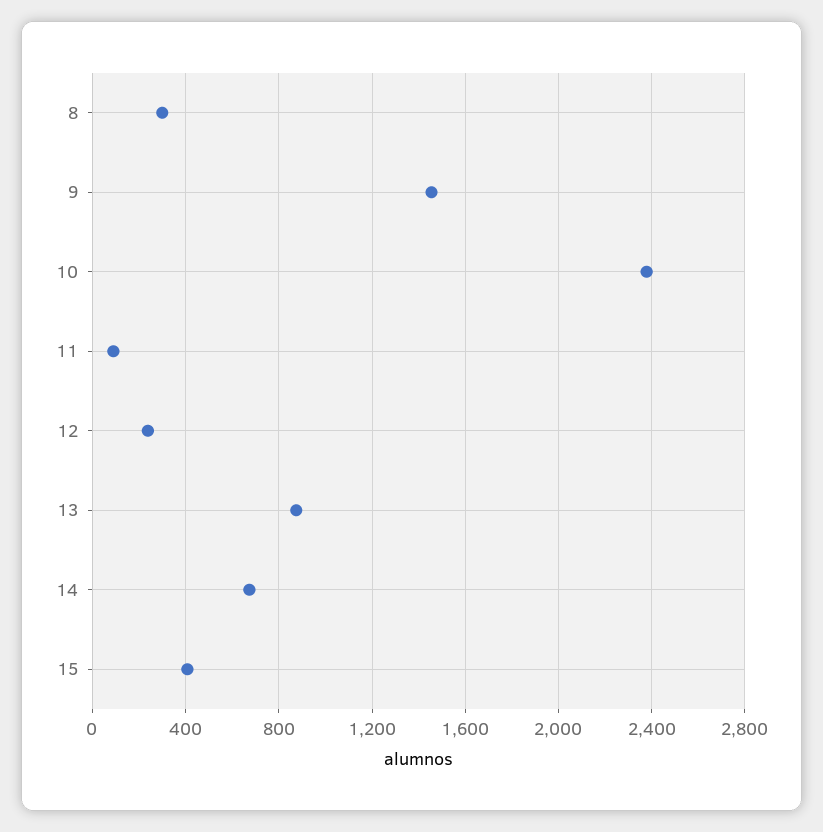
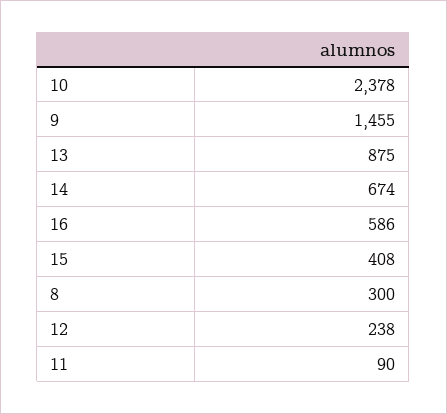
16: none -> 586

